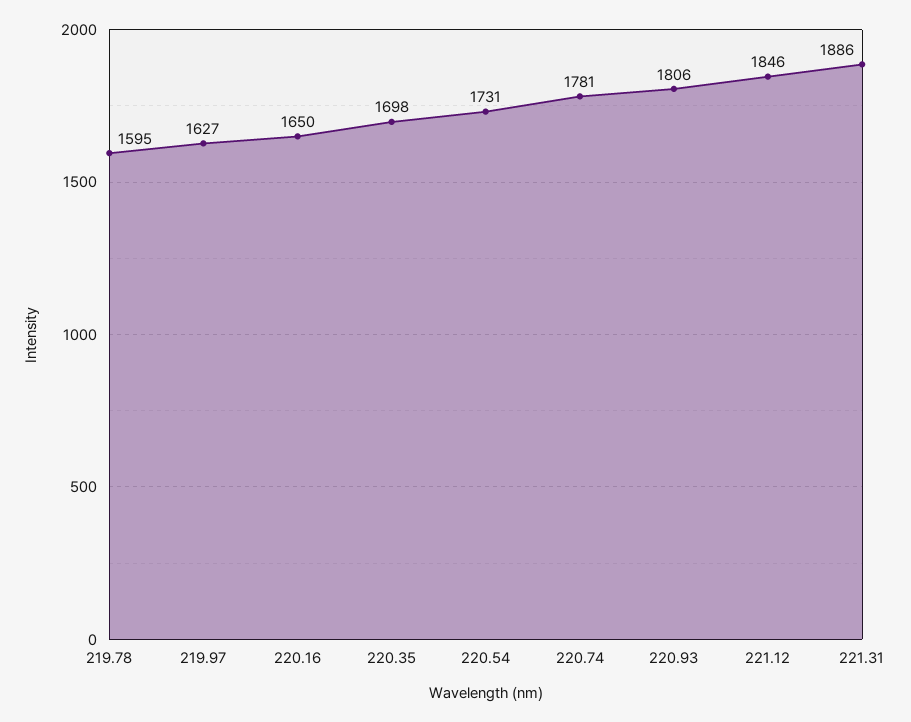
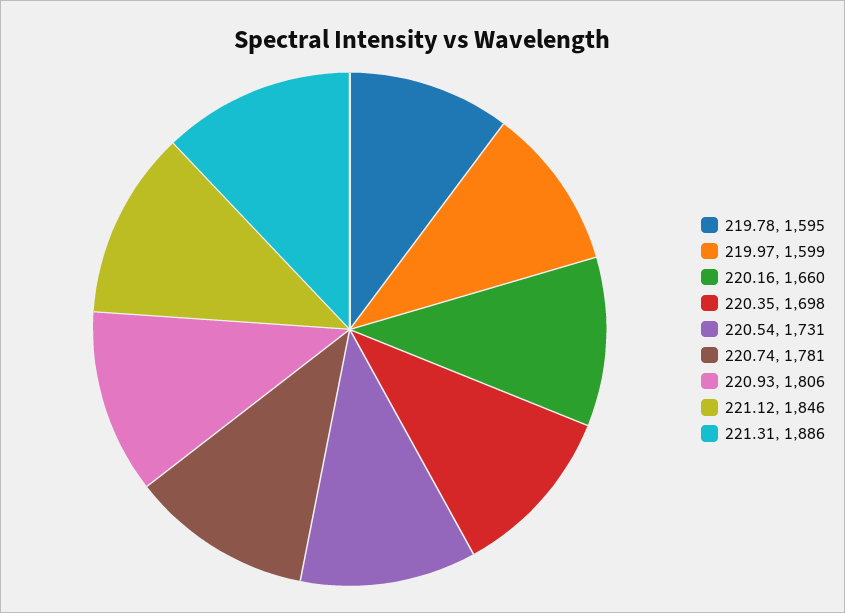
219.97: 1627 -> 1599
220.16: 1650 -> 1660

